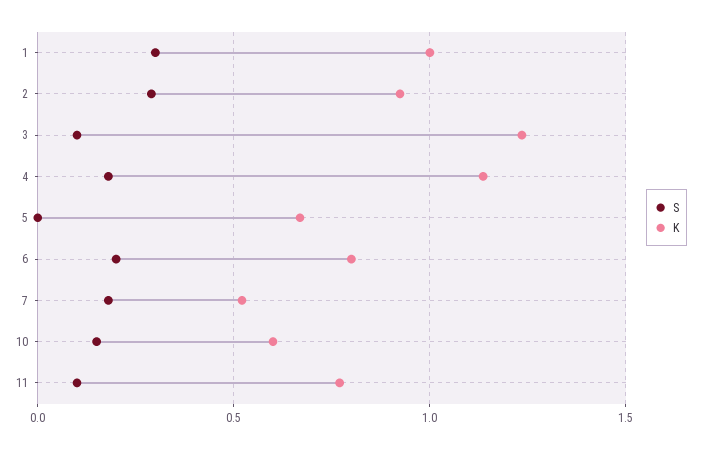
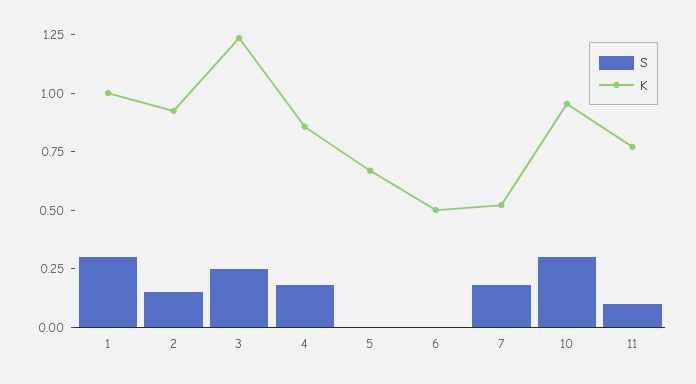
S, 2: 0.3 -> 0.15
S, 3: 0.1 -> 0.25
K, 4: 1.15 -> 0.85
S, 6: 0.2 -> 0
K, 6: 0.8 -> 0.5
S, 10: 0.15 -> 0.3
K, 10: 0.6 -> 0.95

